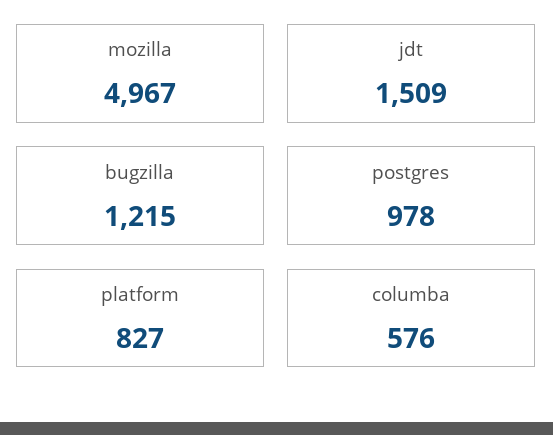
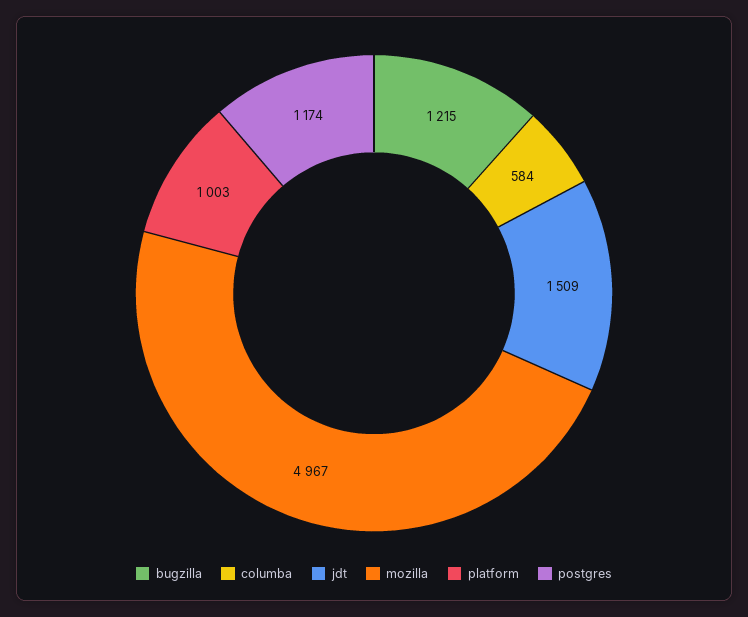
postgres: 978 -> 1174
platform: 827 -> 1003
columba: 576 -> 584

